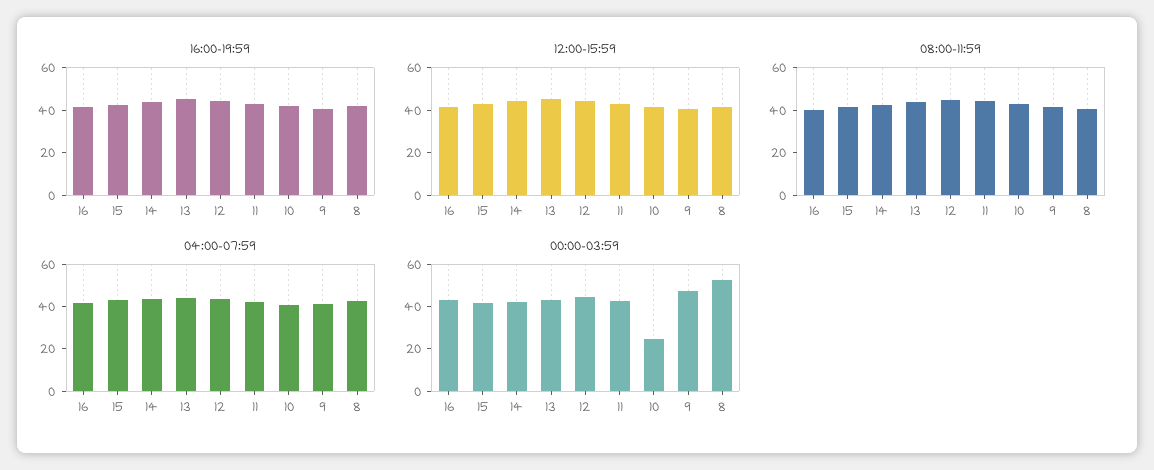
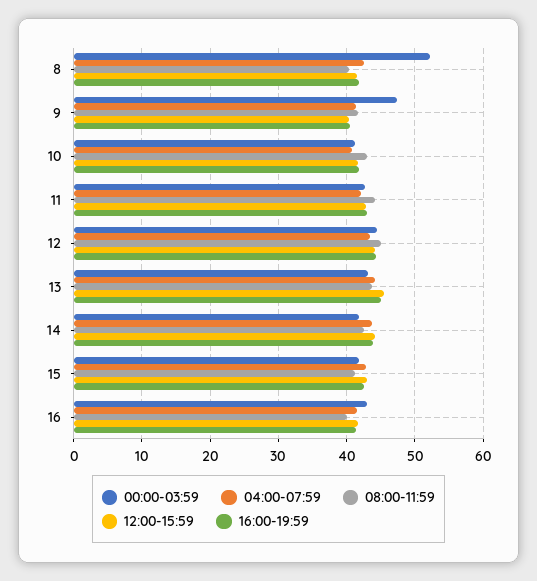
00:00-03:59, 10: 25 -> 41

